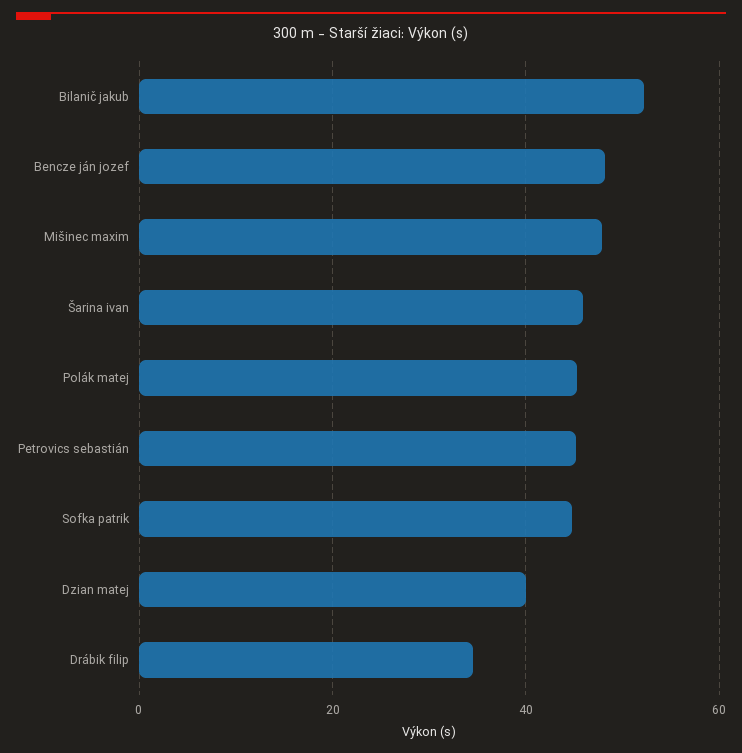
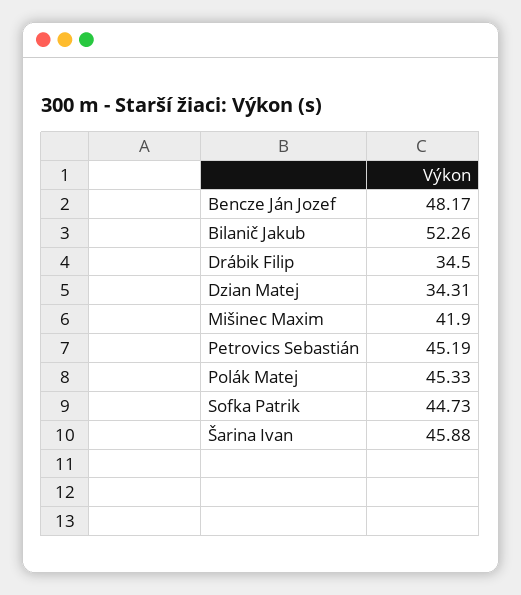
Mišinec maxim: 48 -> 41.9
Dzian matej: 40 -> 34.31

